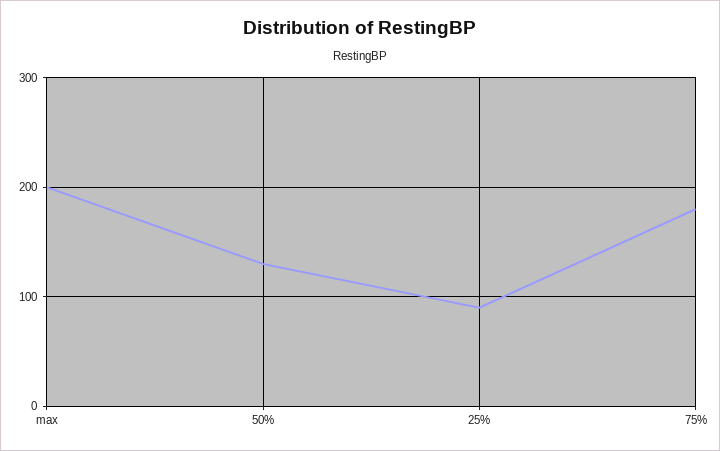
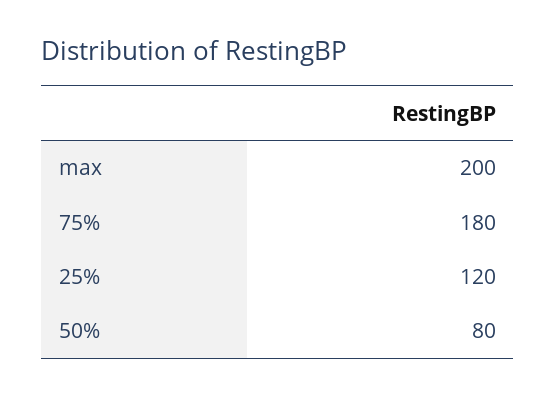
50%: 130 -> 80
25%: 90 -> 120

